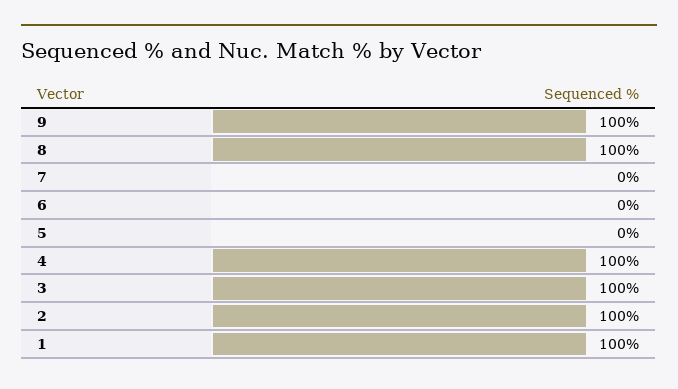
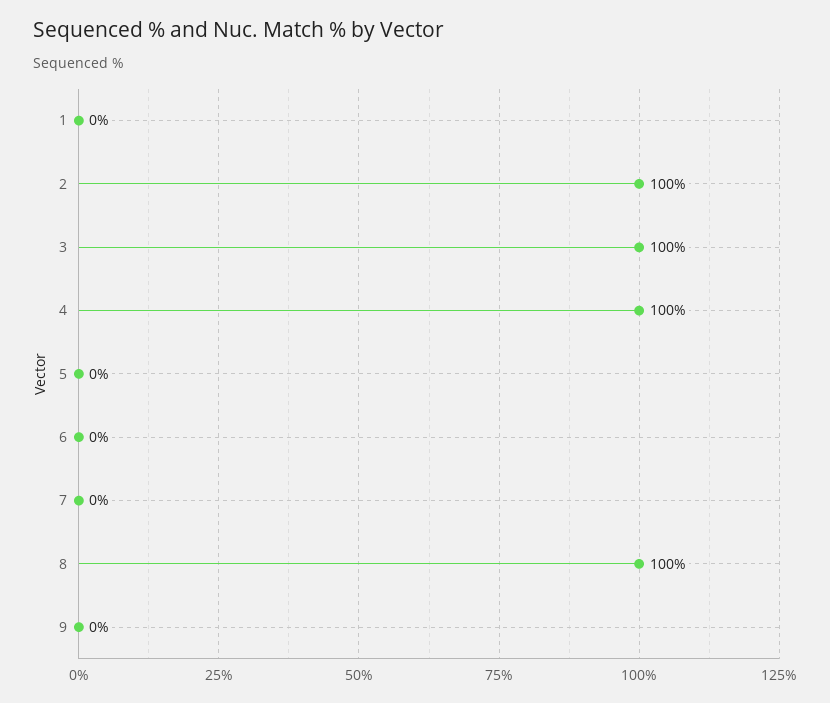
9: 100 -> 0
1: 100 -> 0

